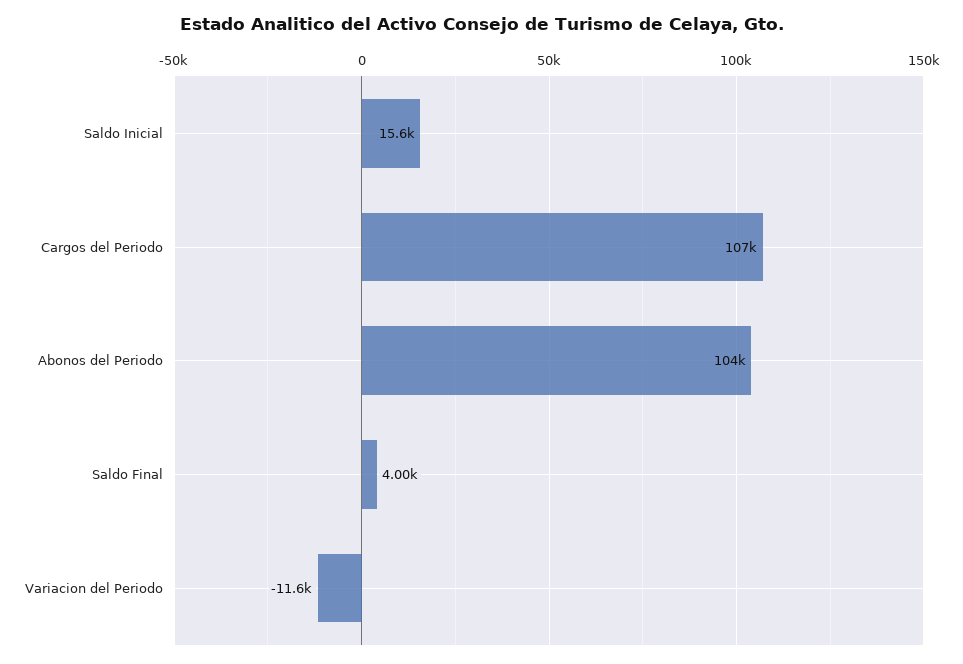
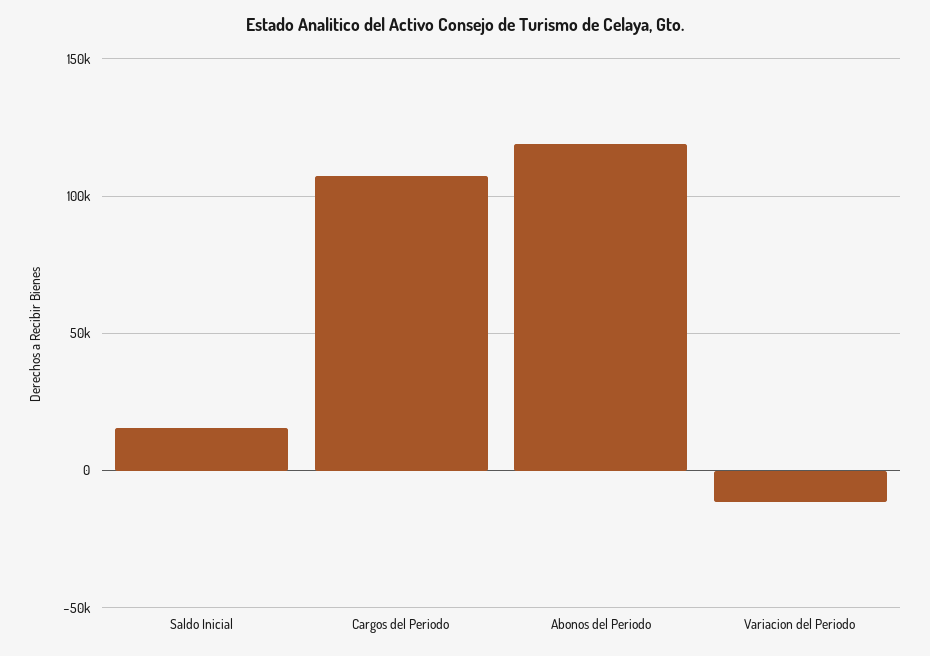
Abonos del Periodo: 104000 -> 120000
Saldo Final: 4000 -> none

